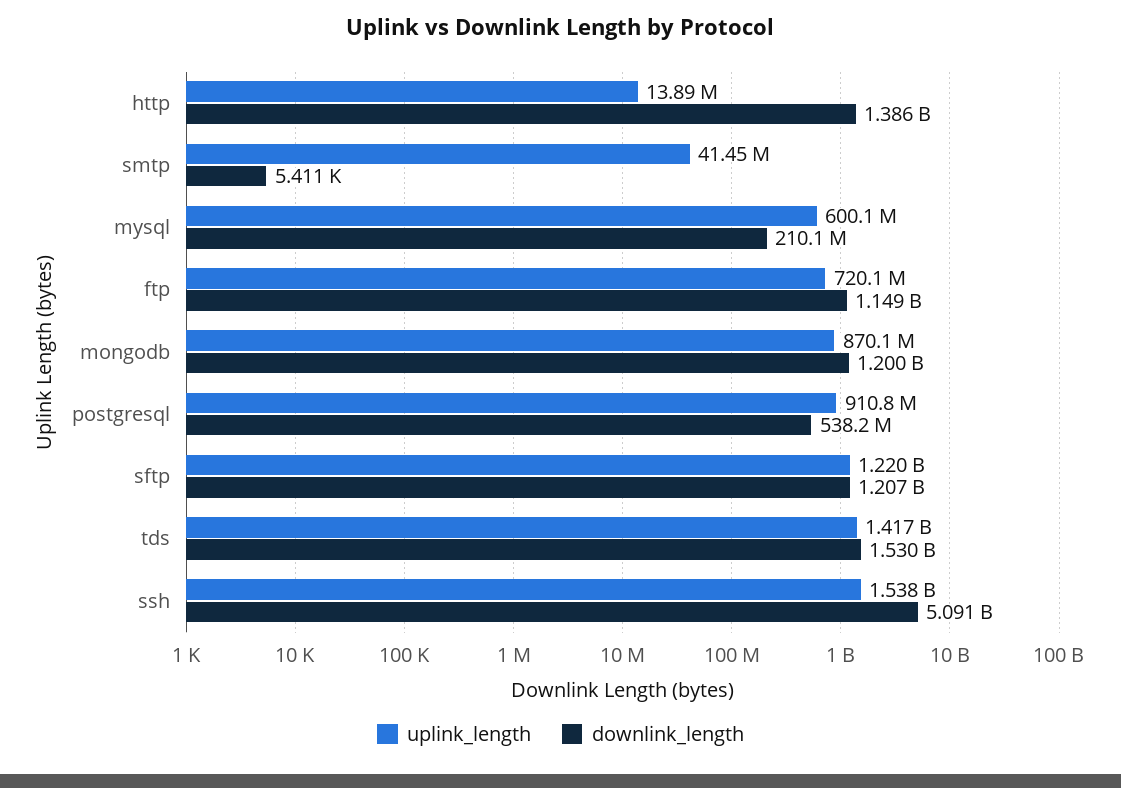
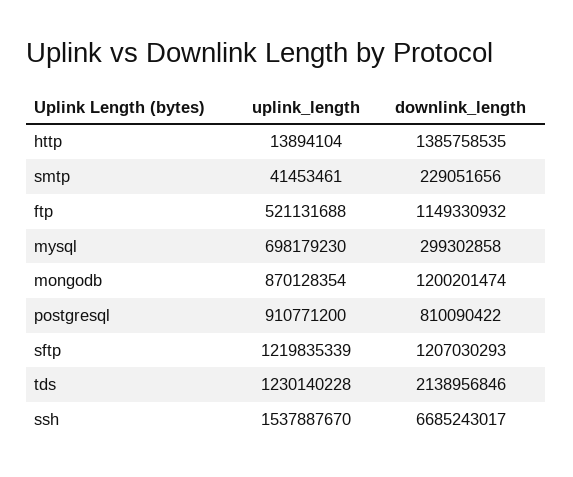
downlink_length, smtp: 5411 -> 229051656
uplink_length, mysql: 600100000 -> 698179230
downlink_length, mysql: 210100000 -> 299302858
uplink_length, ftp: 720100000 -> 521131688
downlink_length, postgresql: 538200000 -> 810090422
uplink_length, tds: 1417000000 -> 1230140228
downlink_length, tds: 1530000000 -> 2138956846
downlink_length, ssh: 5091000000 -> 6685243017

